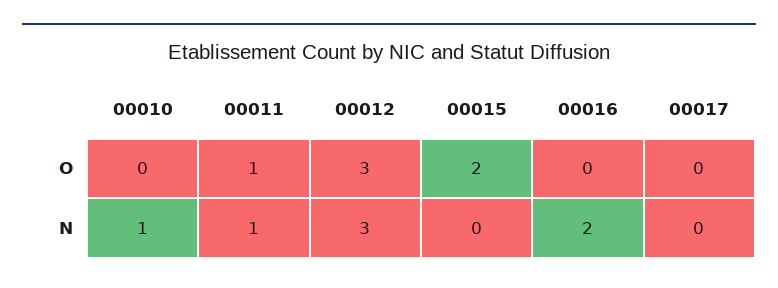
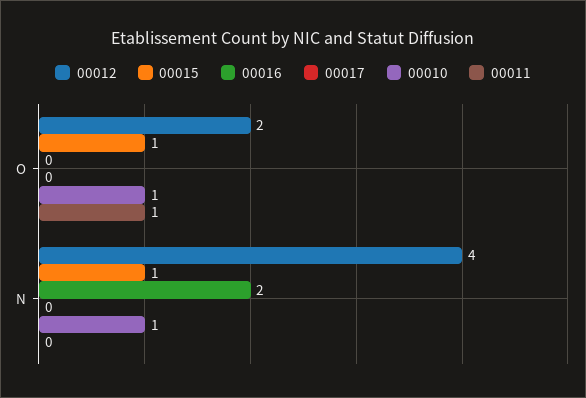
00010, O: 0 -> 1
00012, O: 3 -> 2
00015, O: 2 -> 1
00011, N: 1 -> 0
00012, N: 3 -> 4
00015, N: 0 -> 1

